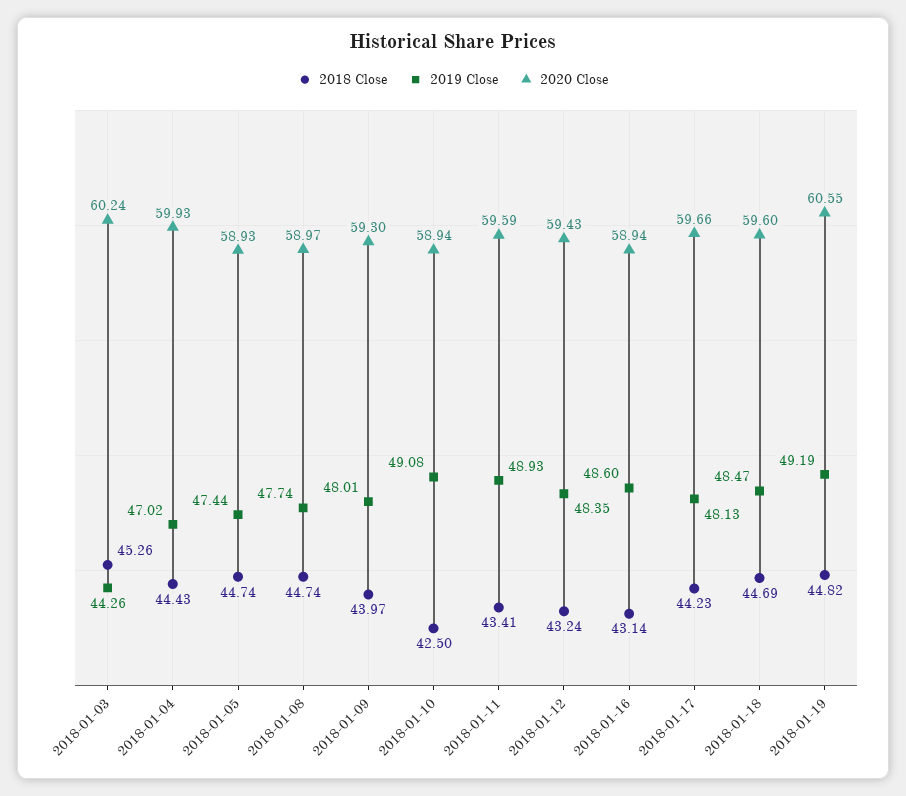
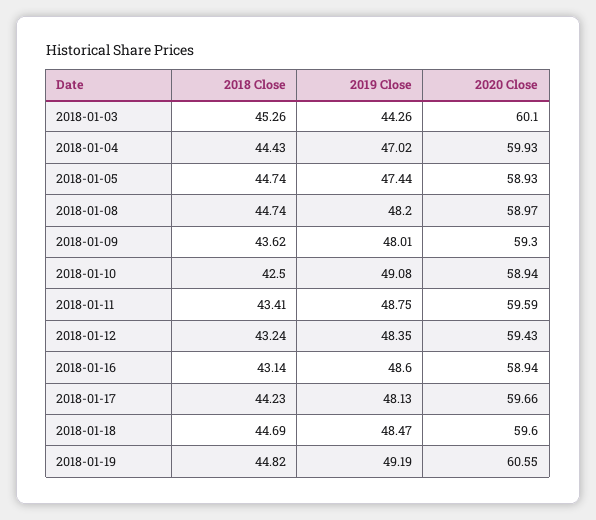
2020 Close, 2018-01-03: 60.24 -> 60.1
2019 Close, 2018-01-08: 47.74 -> 48.2
2018 Close, 2018-01-09: 43.97 -> 43.62
2019 Close, 2018-01-11: 48.93 -> 48.75

